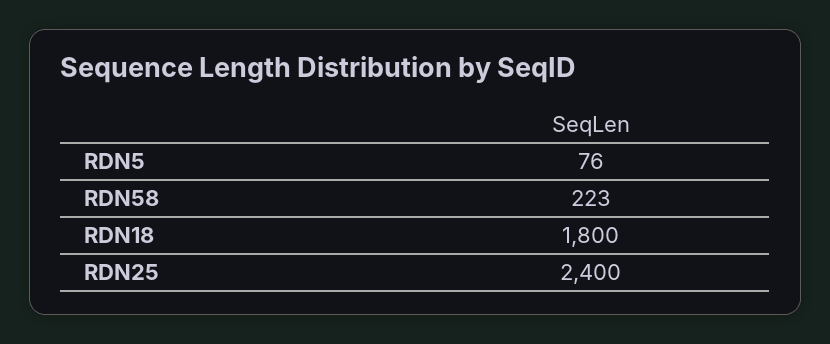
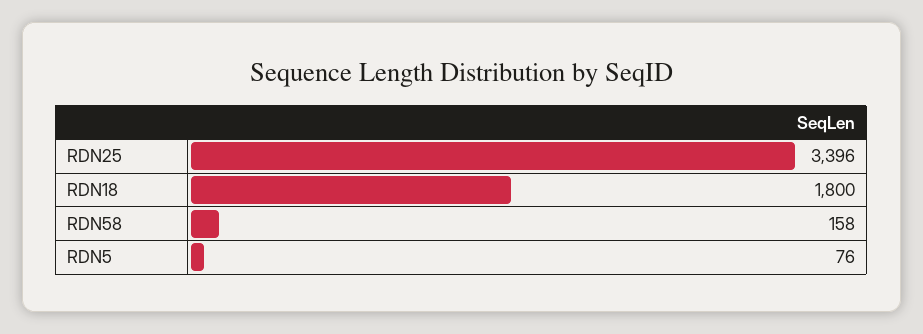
RDN58: 223 -> 158
RDN25: 2400 -> 3396

